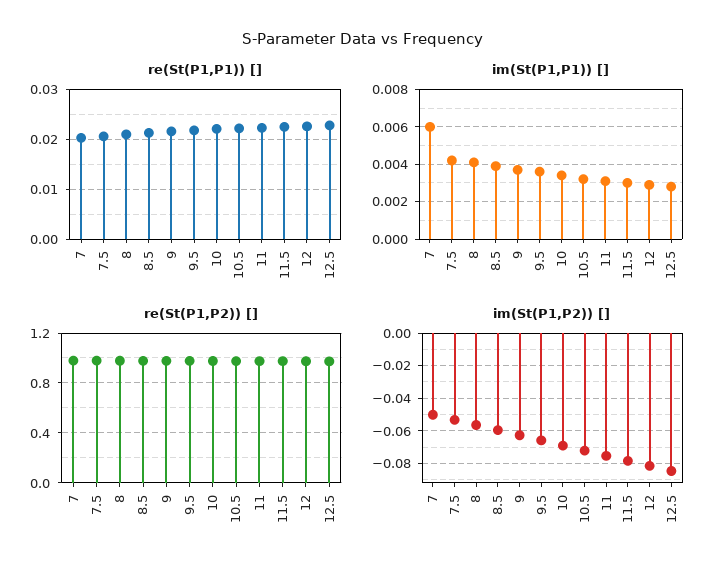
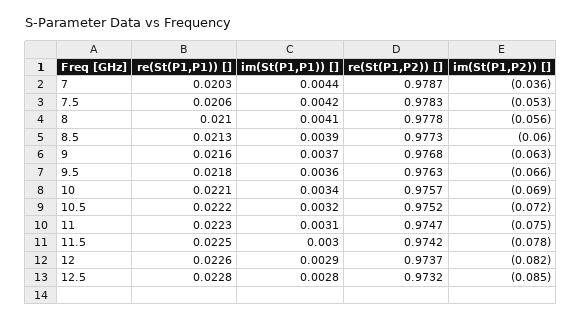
im(St(P1,P1)) [], 7: 0.006 -> 0.0044
im(St(P1,P2)) [], 7: -0.05 -> -0.036

